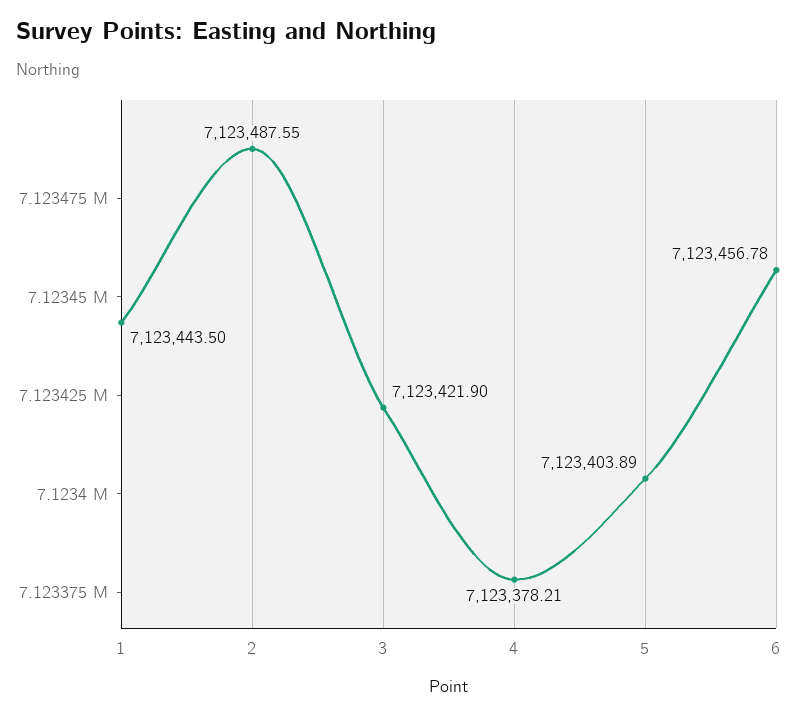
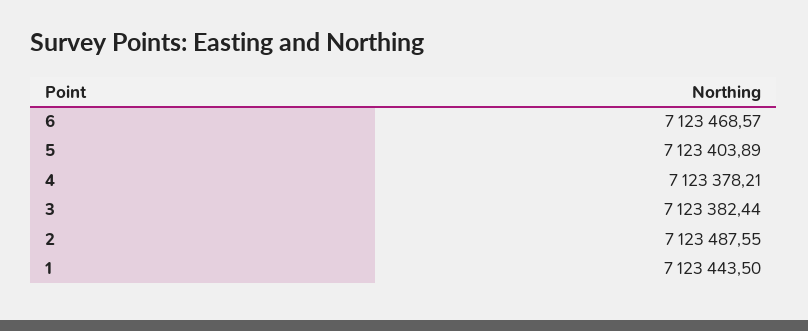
3: 7123421.9 -> 7123382.44
6: 7123456.78 -> 7123468.57

